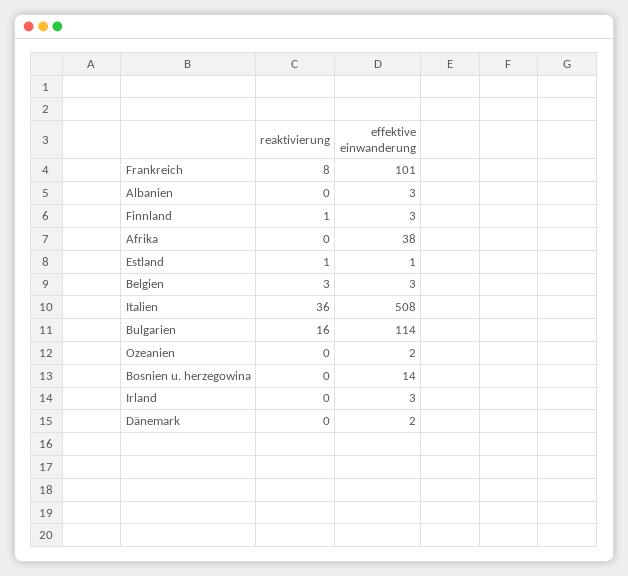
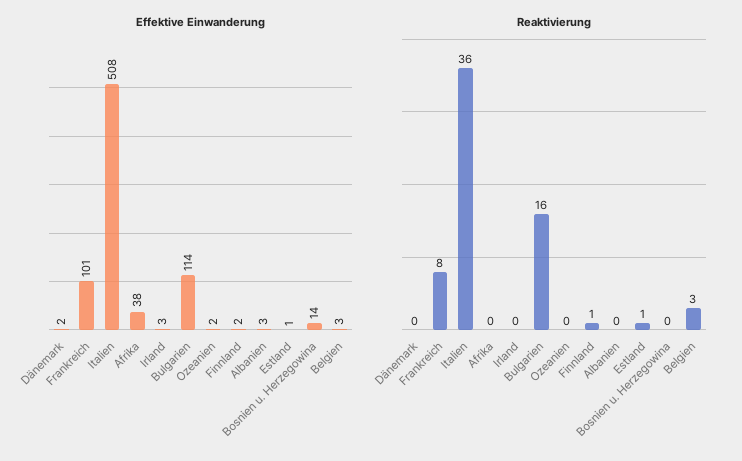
effektive einwanderung, Finnland: 3 -> 2

